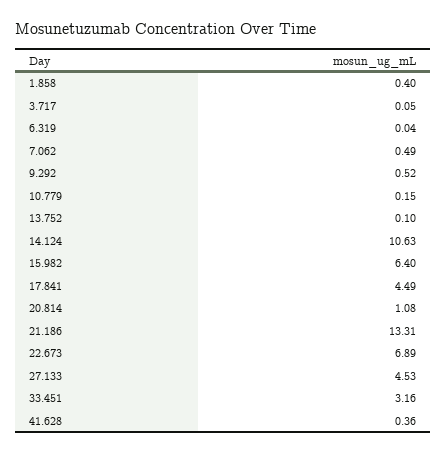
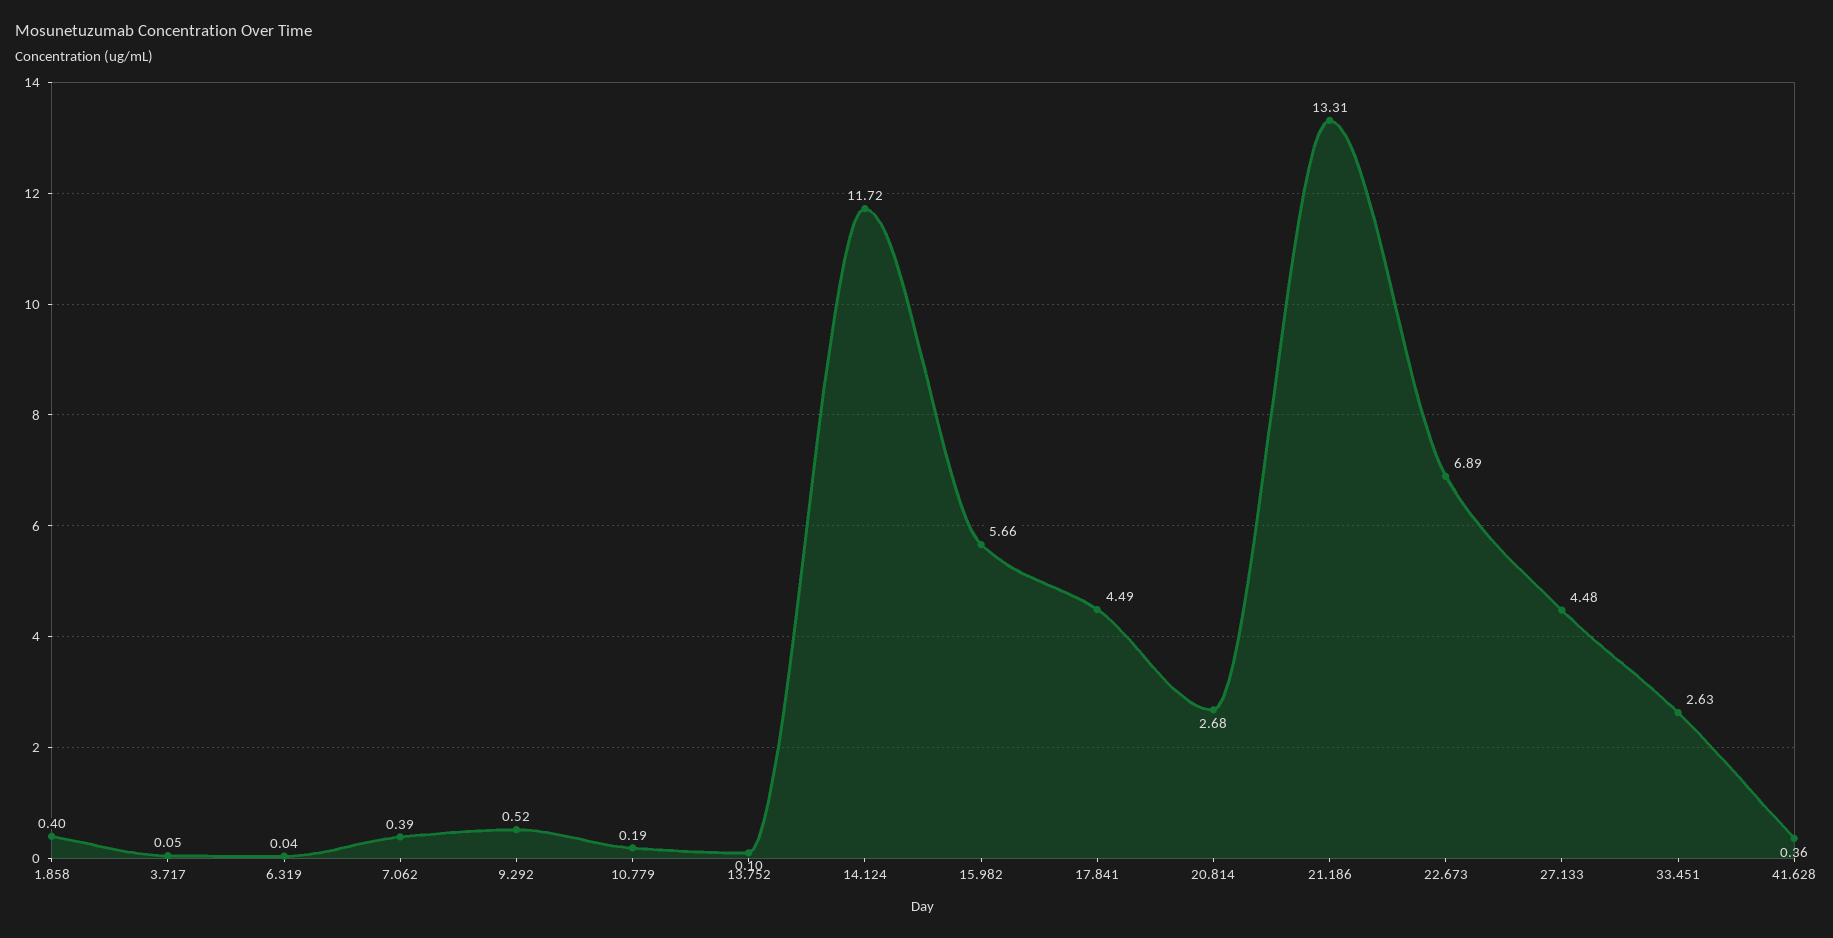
7.062: 0.49 -> 0.39
10.779: 0.15 -> 0.19
14.124: 10.63 -> 11.72
15.982: 6.4 -> 5.66
20.814: 1.08 -> 2.68
27.133: 4.53 -> 4.48
33.451: 3.16 -> 2.63

